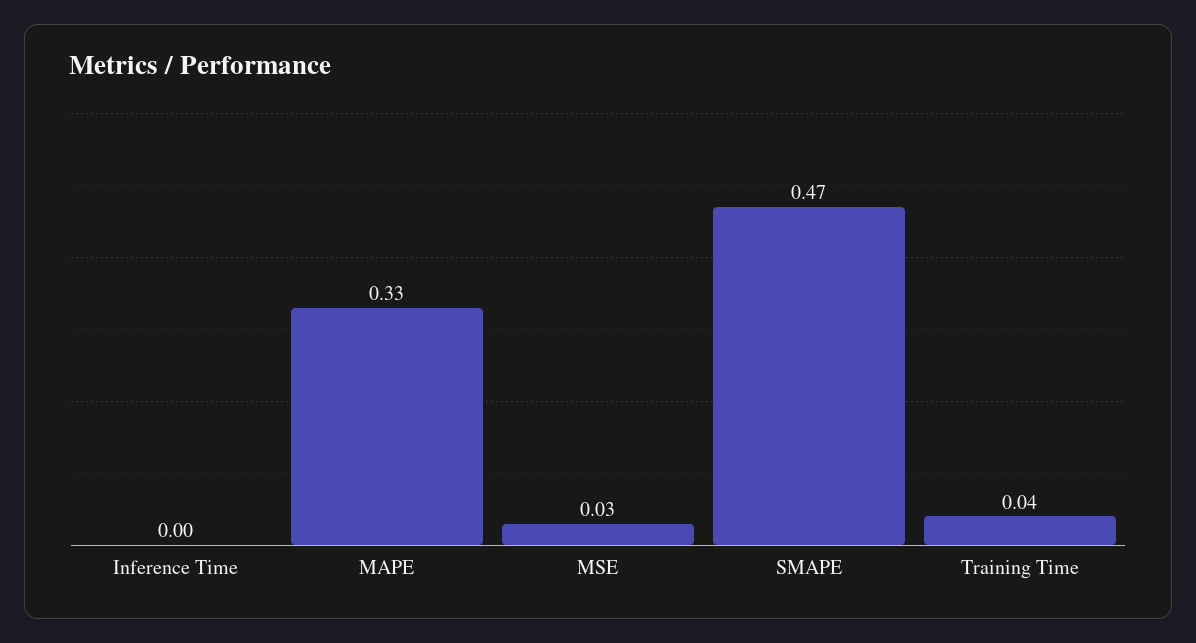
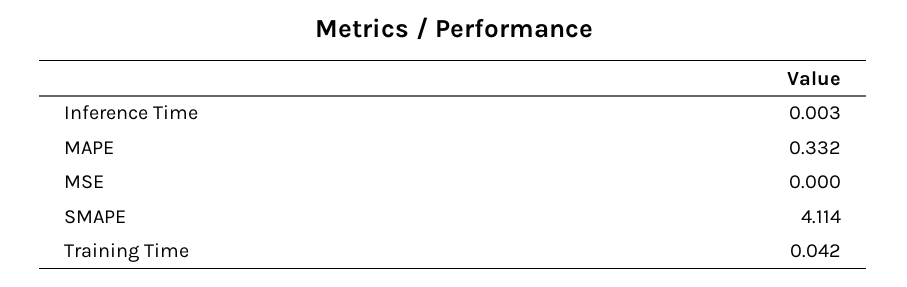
MSE: 0.03 -> 0
SMAPE: 0.47 -> 4.114

